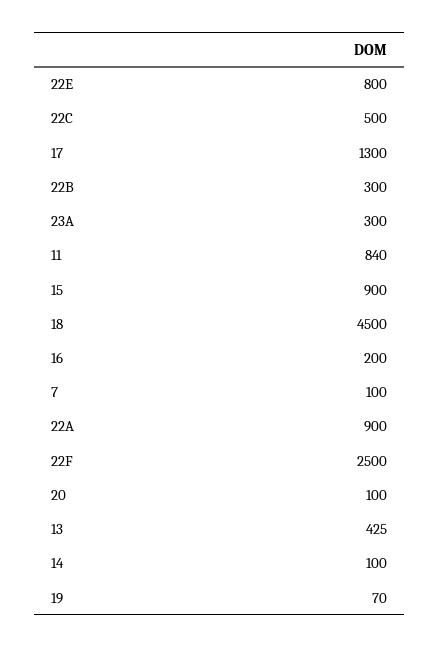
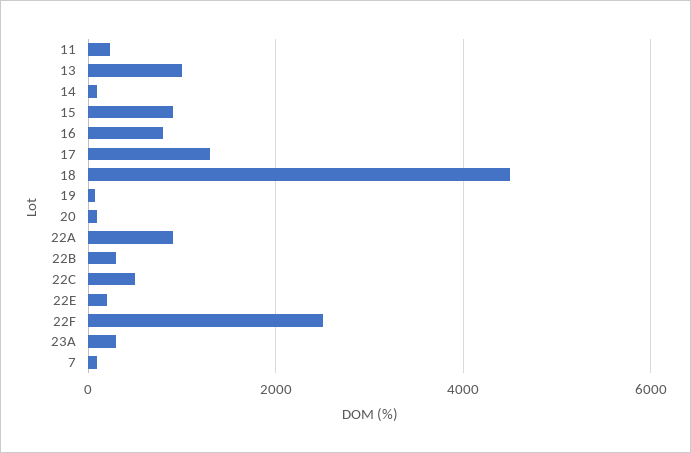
22E: 800 -> 200
11: 840 -> 200
16: 200 -> 800
13: 425 -> 1000

